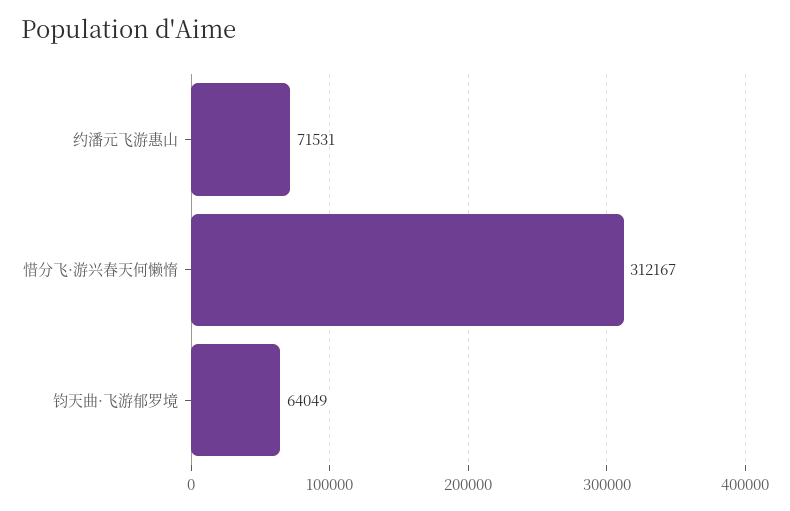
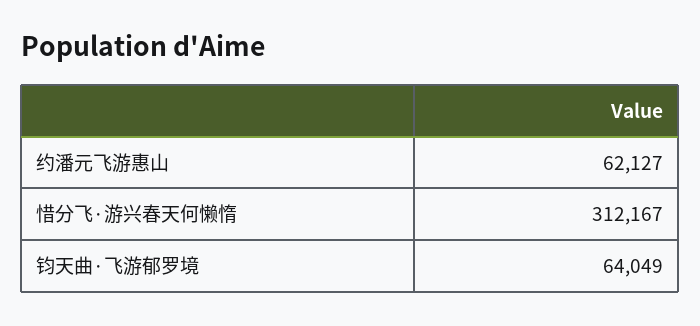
约潘元飞游惠山: 71531 -> 62127

